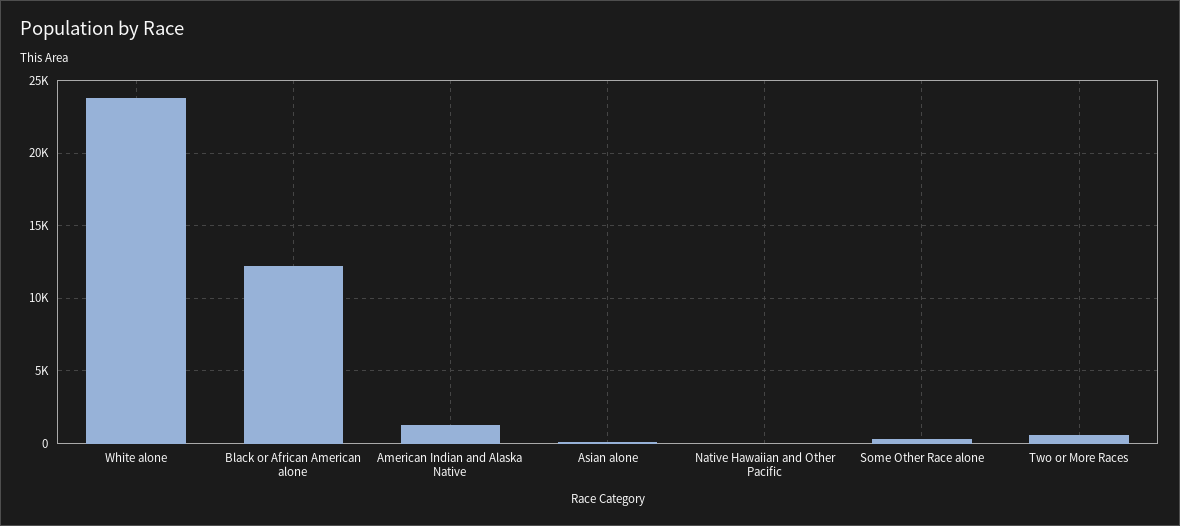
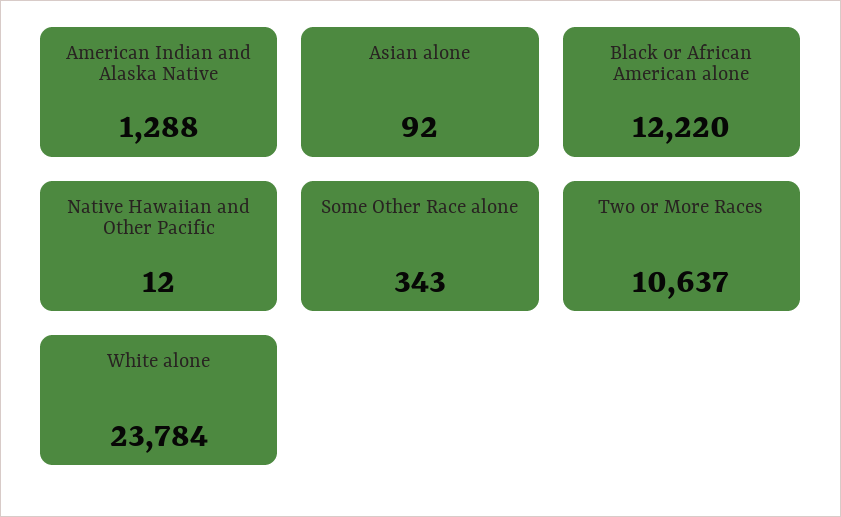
Two or More Races: 500 -> 10637

